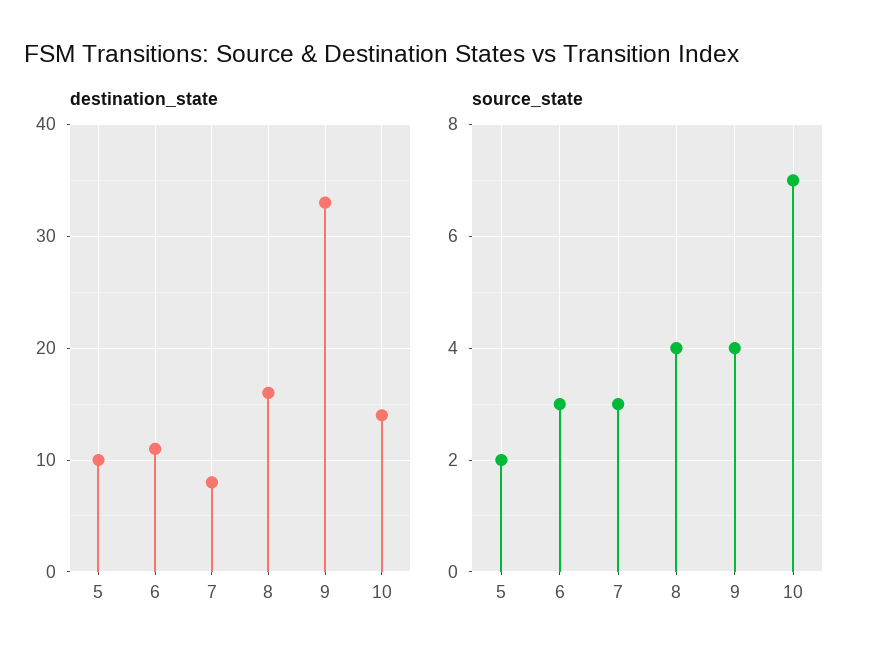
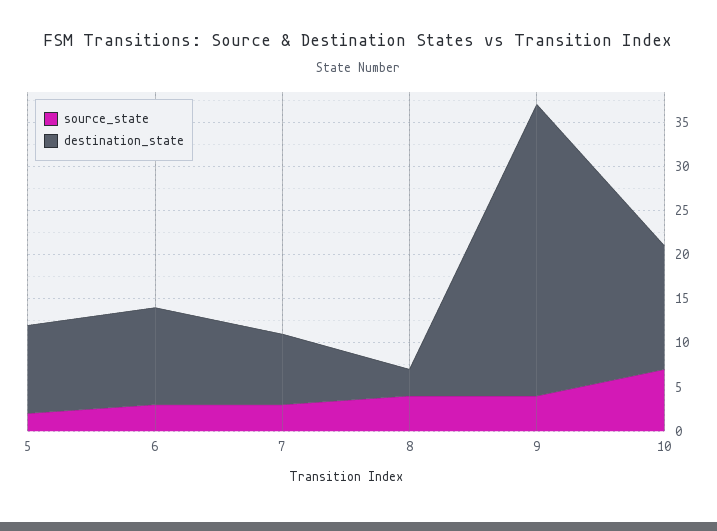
destination_state, 8: 16 -> 3

